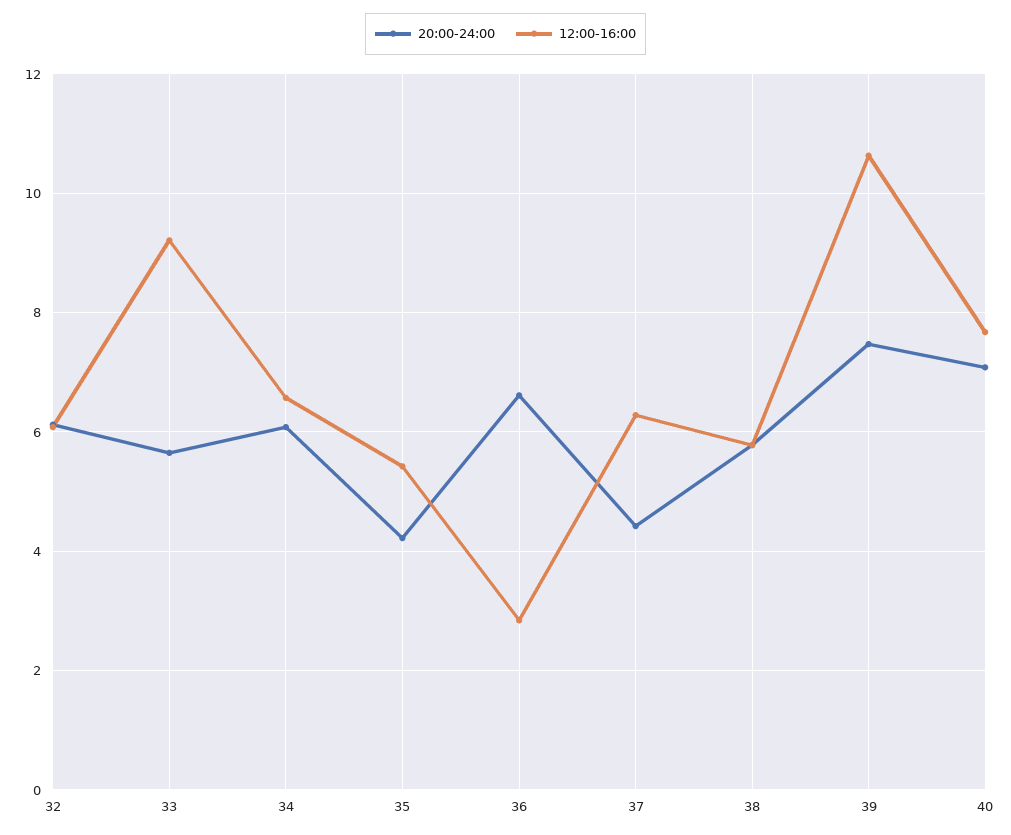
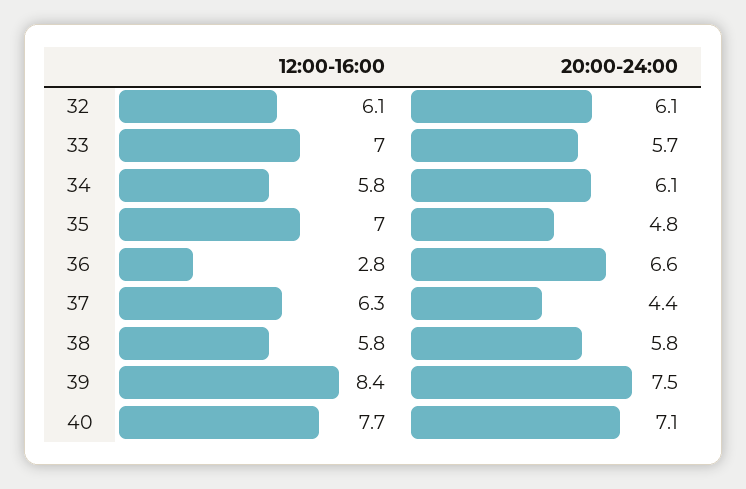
12:00-16:00, 33: 9.2 -> 7
12:00-16:00, 34: 6.6 -> 5.8
20:00-24:00, 35: 4.2 -> 4.8
12:00-16:00, 35: 5.4 -> 7
12:00-16:00, 39: 10.6 -> 8.4

